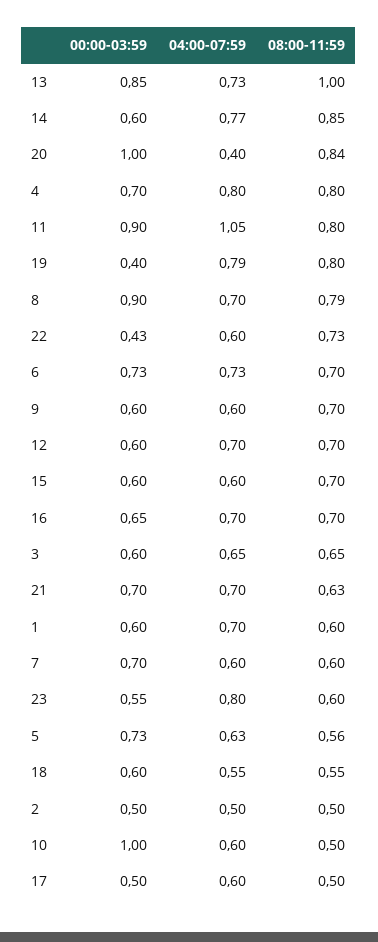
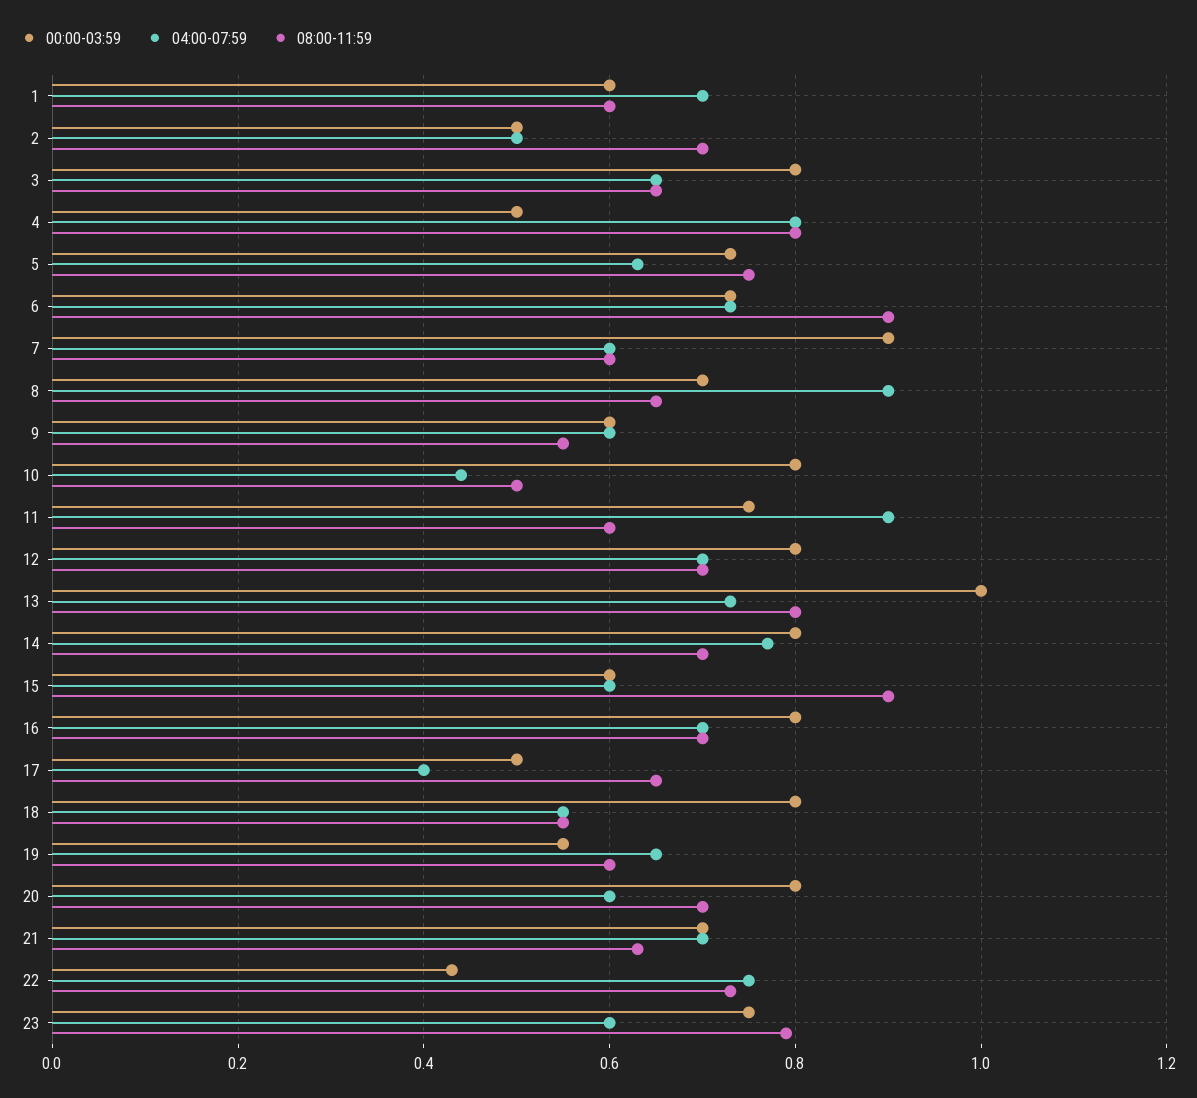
00:00-03:59, 13: 0.85 -> 1
08:00-11:59, 13: 1 -> 0.8
00:00-03:59, 14: 0.6 -> 0.8
08:00-11:59, 14: 0.85 -> 0.7
00:00-03:59, 20: 1 -> 0.8
04:00-07:59, 20: 0.4 -> 0.6
08:00-11:59, 20: 0.84 -> 0.7
00:00-03:59, 4: 0.7 -> 0.5
00:00-03:59, 11: 0.9 -> 0.75
04:00-07:59, 11: 1.05 -> 0.9
08:00-11:59, 11: 0.8 -> 0.6
00:00-03:59, 19: 0.4 -> 0.55
04:00-07:59, 19: 0.79 -> 0.65
08:00-11:59, 19: 0.8 -> 0.6
00:00-03:59, 8: 0.9 -> 0.7
04:00-07:59, 8: 0.7 -> 0.9
08:00-11:59, 8: 0.79 -> 0.65
04:00-07:59, 22: 0.6 -> 0.75
08:00-11:59, 6: 0.7 -> 0.9
08:00-11:59, 9: 0.7 -> 0.55
00:00-03:59, 12: 0.6 -> 0.8
08:00-11:59, 15: 0.7 -> 0.9
00:00-03:59, 16: 0.65 -> 0.8
00:00-03:59, 3: 0.6 -> 0.8
00:00-03:59, 7: 0.7 -> 0.9
00:00-03:59, 23: 0.55 -> 0.75
04:00-07:59, 23: 0.8 -> 0.6
08:00-11:59, 23: 0.6 -> 0.8
08:00-11:59, 5: 0.56 -> 0.75
00:00-03:59, 18: 0.6 -> 0.8
08:00-11:59, 2: 0.5 -> 0.7
00:00-03:59, 10: 1 -> 0.8
04:00-07:59, 10: 0.6 -> 0.45
04:00-07:59, 17: 0.6 -> 0.4
08:00-11:59, 17: 0.5 -> 0.65

